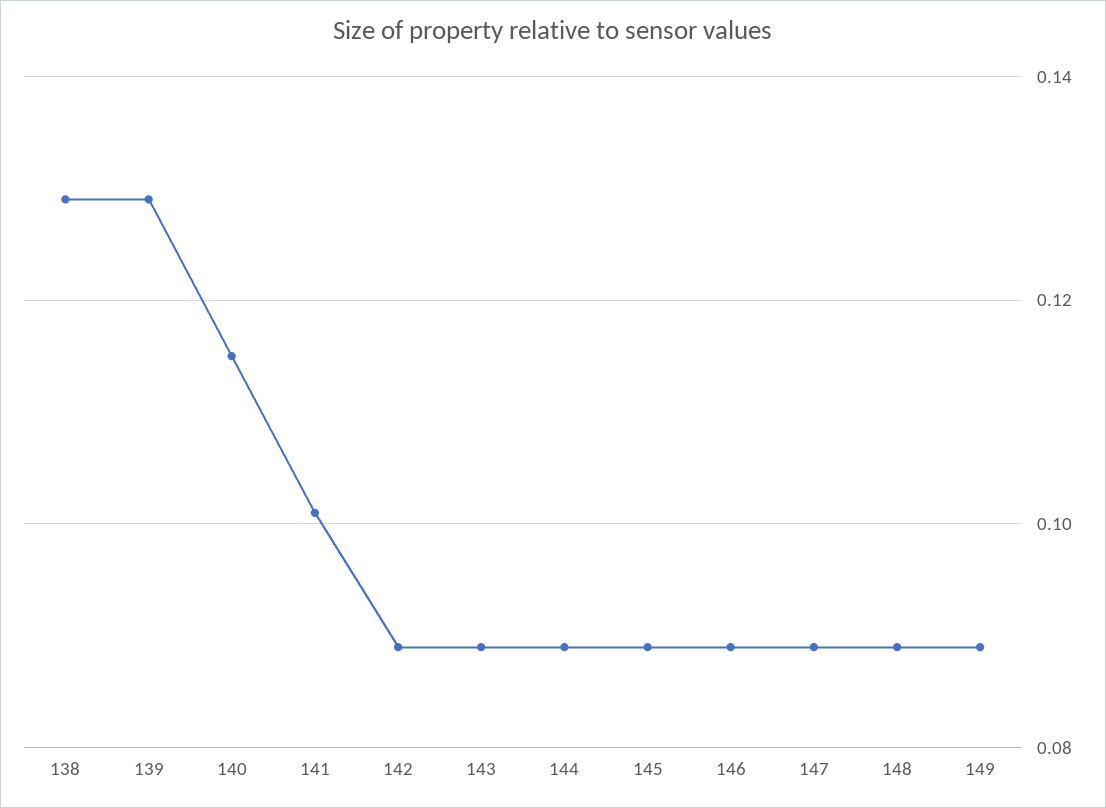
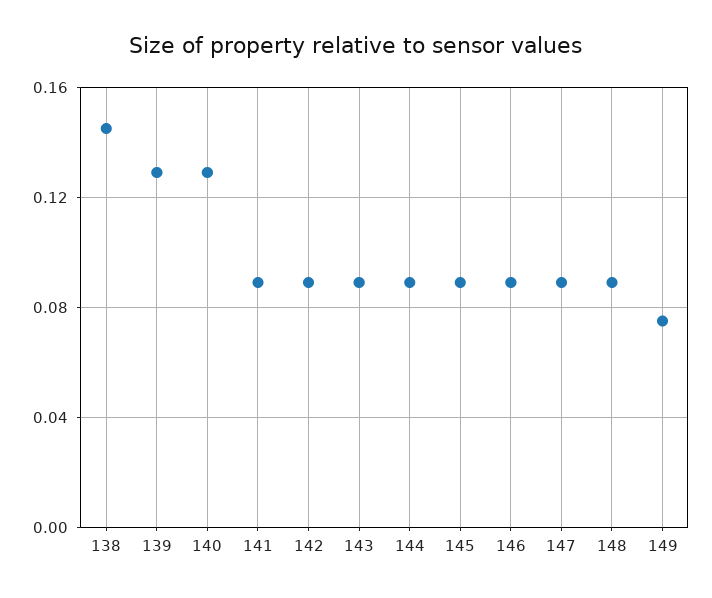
138: 0.13 -> 0.145
140: 0.115 -> 0.13
141: 0.1 -> 0.09
149: 0.09 -> 0.075

